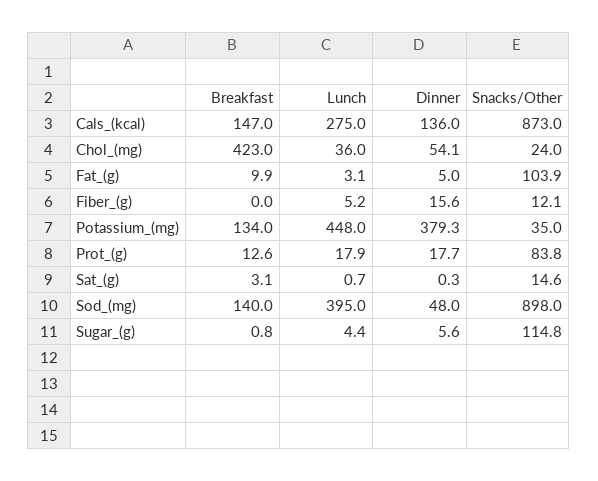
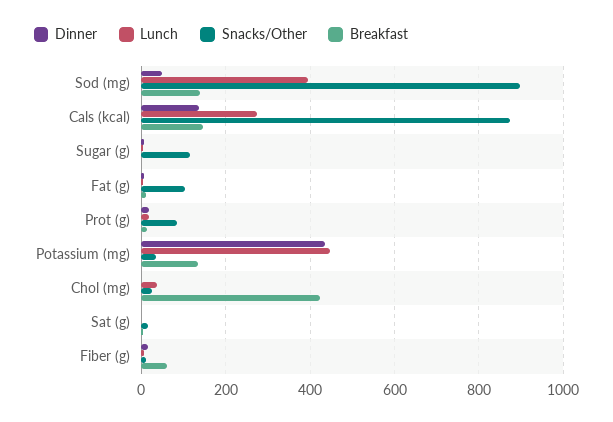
Dinner, Chol_(mg): 54.1 -> 0
Breakfast, Fiber_(g): 0 -> 60
Dinner, Potassium_(mg): 379.3 -> 440

